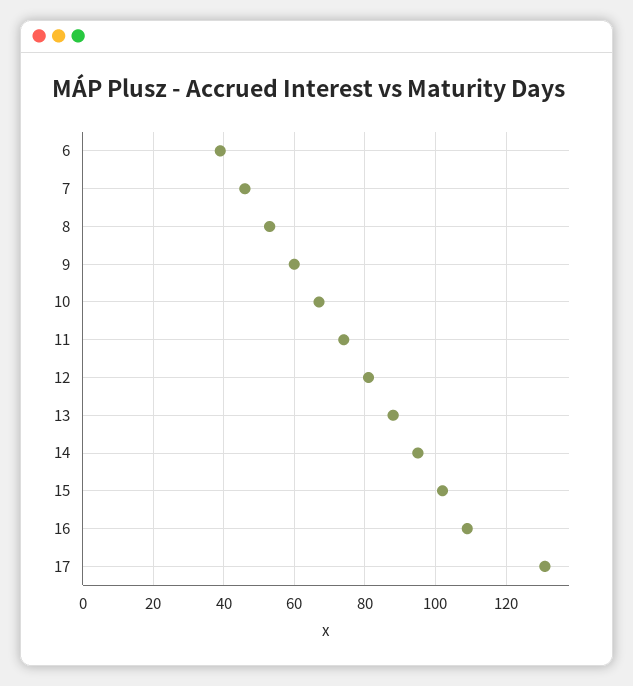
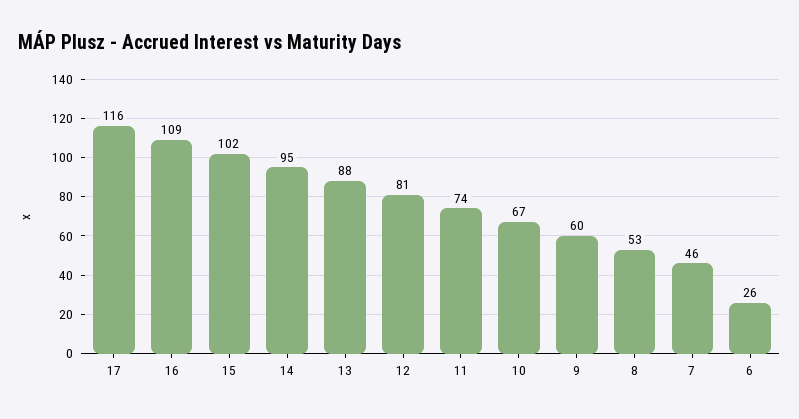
6: 40 -> 26
17: 130 -> 116

